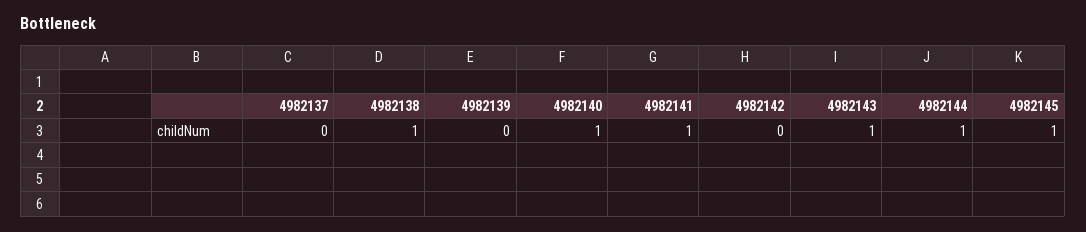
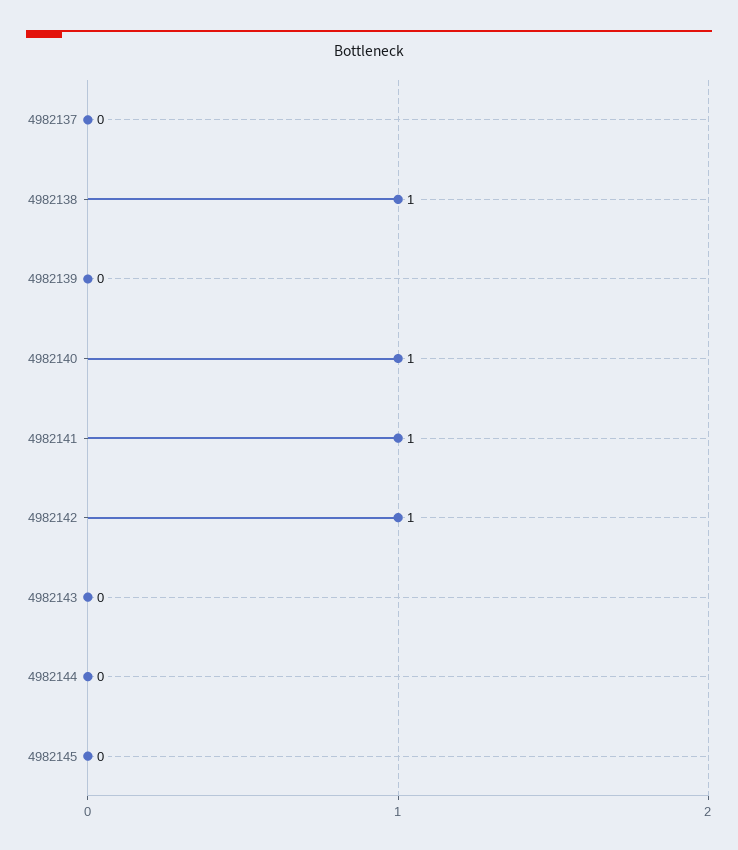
4982142: 0 -> 1
4982143: 1 -> 0
4982144: 1 -> 0
4982145: 1 -> 0

